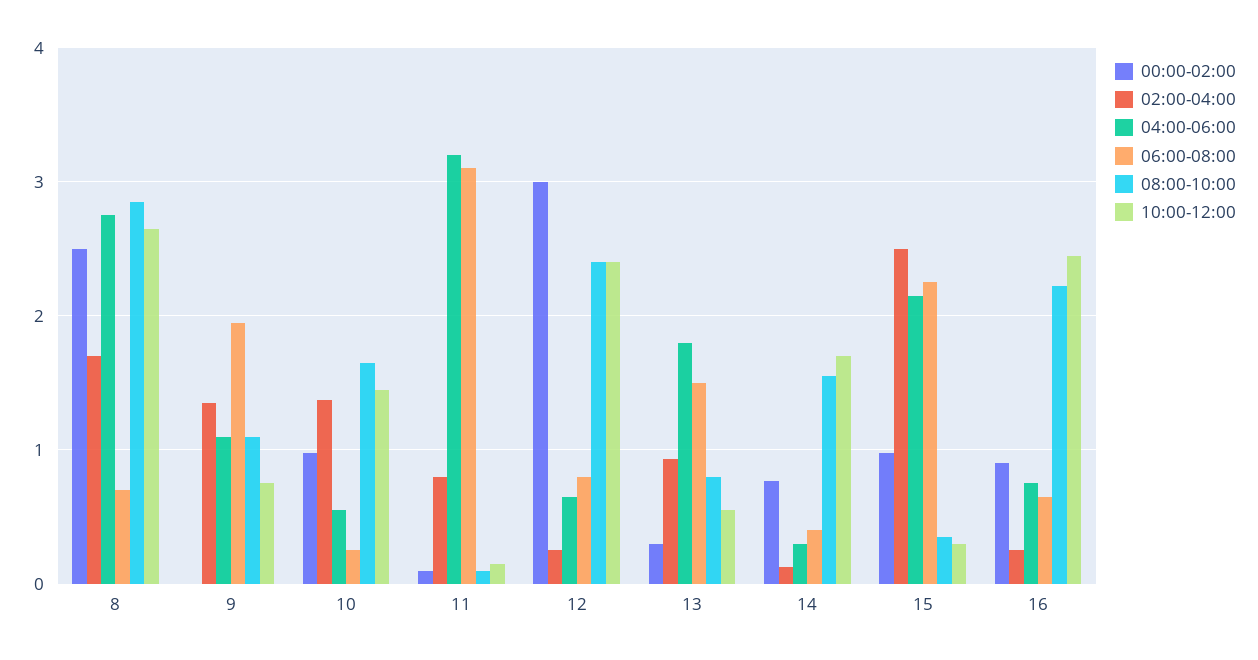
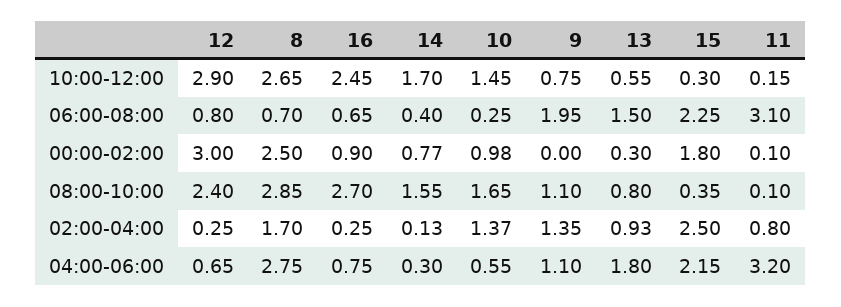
10:00-12:00, 12: 2.4 -> 2.9
00:00-02:00, 15: 1 -> 1.8
08:00-10:00, 16: 2.2 -> 2.7

